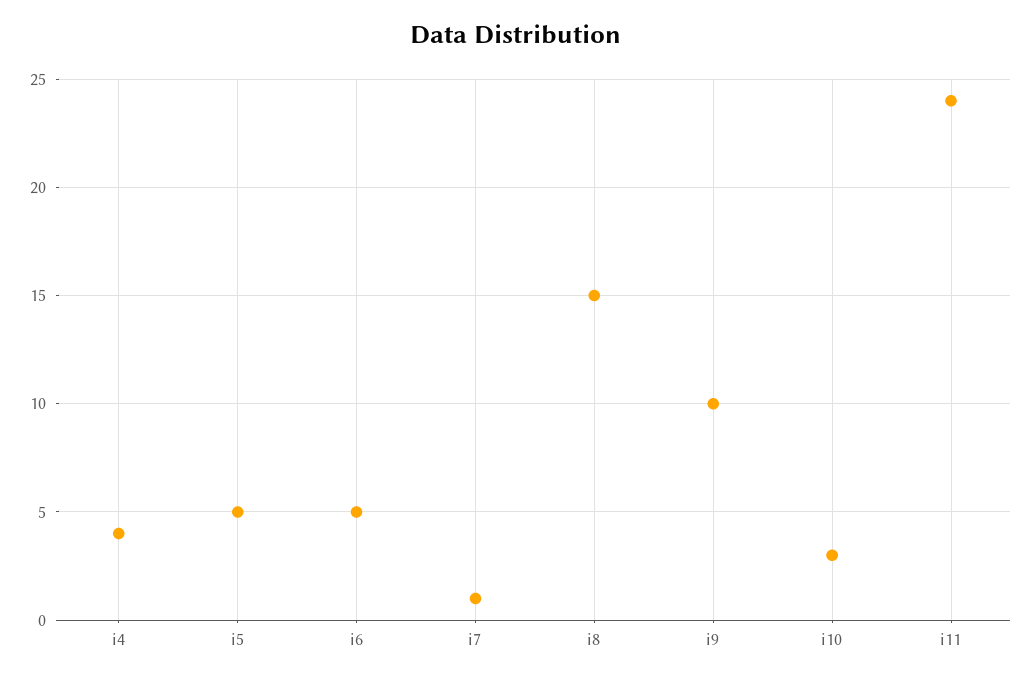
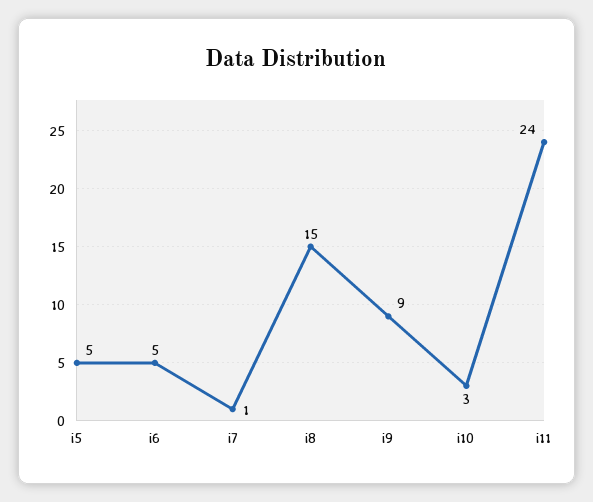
i4: 4 -> none
i9: 10 -> 9

